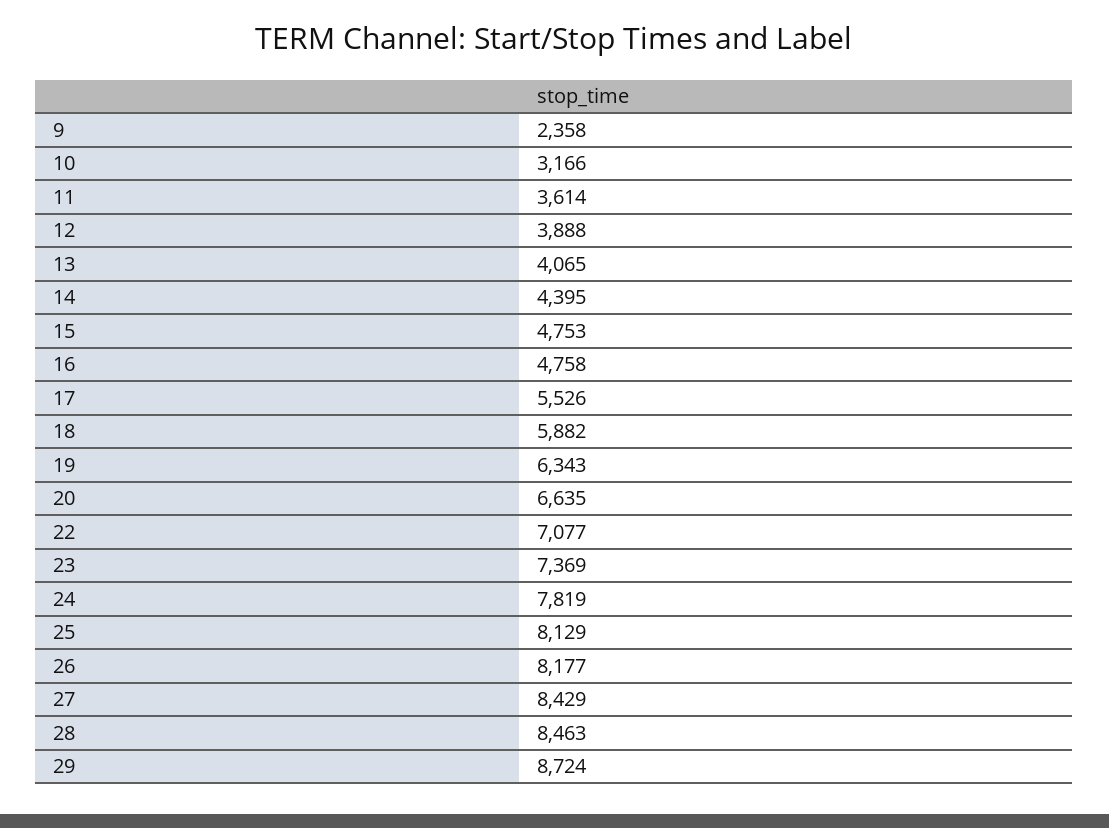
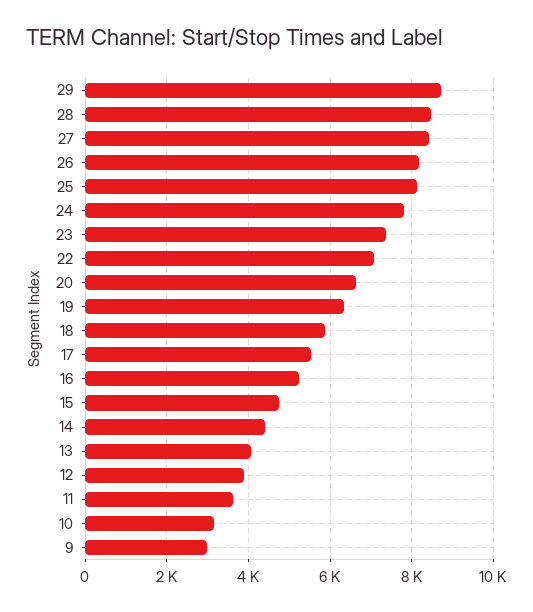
9: 2358 -> 3000
16: 4758 -> 5200

